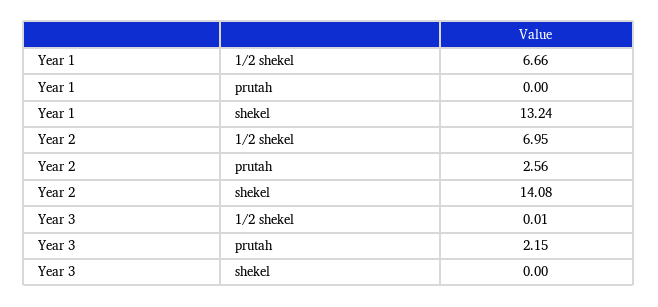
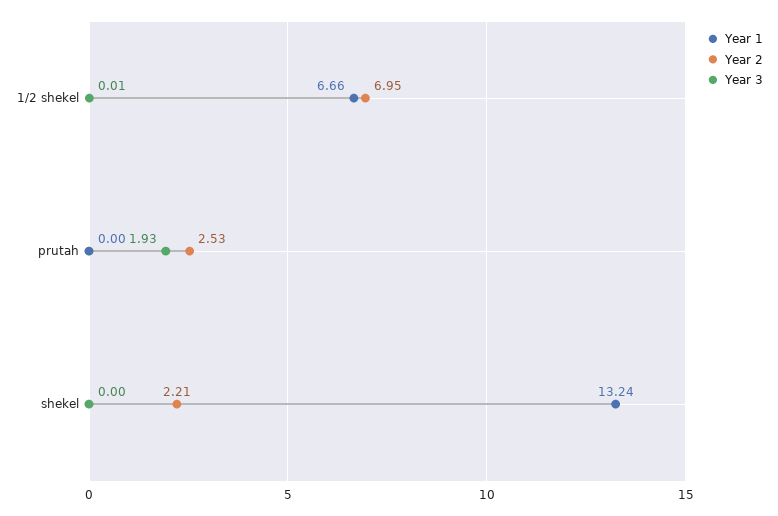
Year 2, prutah: 2.56 -> 2.53
Year 2, shekel: 14.08 -> 2.21
Year 3, prutah: 2.15 -> 1.93

